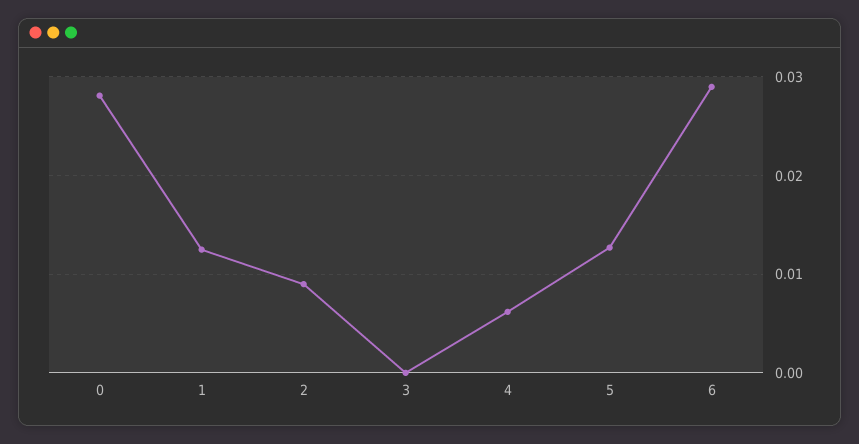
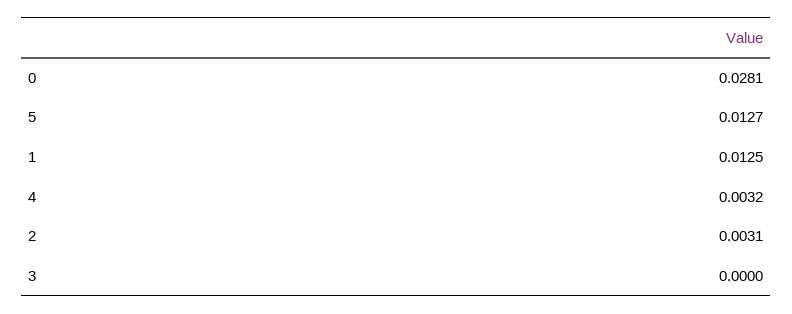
2: 0.009 -> 0.0031
4: 0.006 -> 0.0032
6: 0.029 -> none

